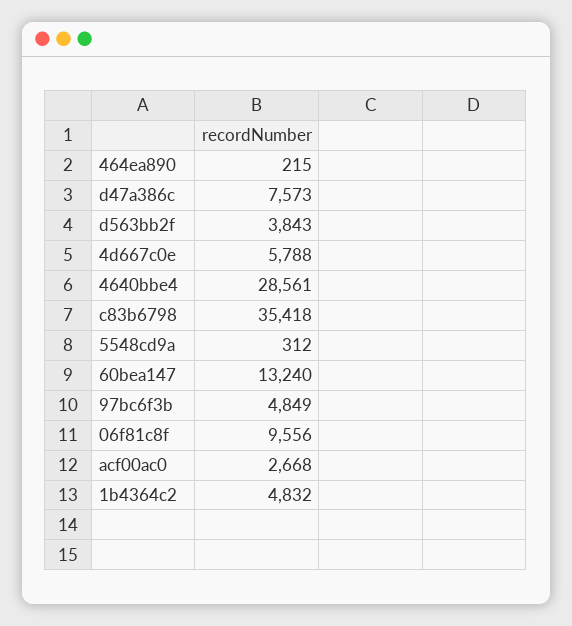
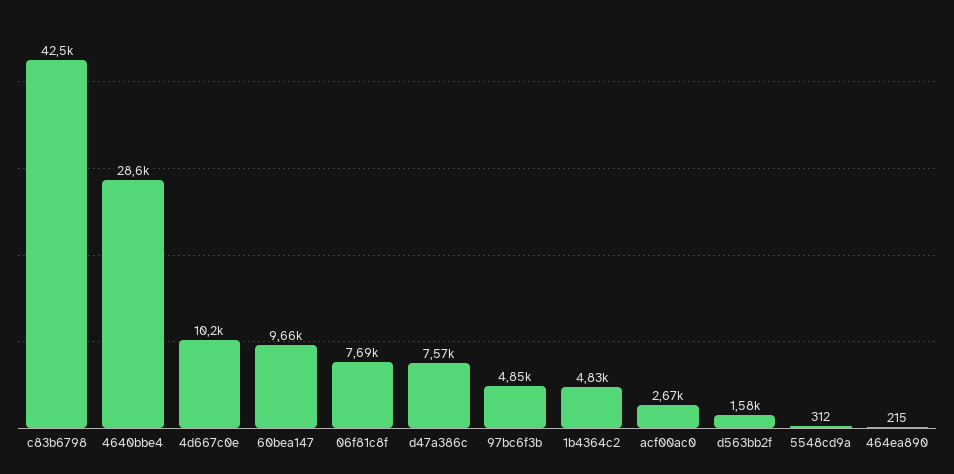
d563bb2f: 3843 -> 1580
4d667c0e: 5788 -> 10200
c83b6798: 35418 -> 42500
60bea147: 13240 -> 9660
06f81c8f: 9556 -> 7690

